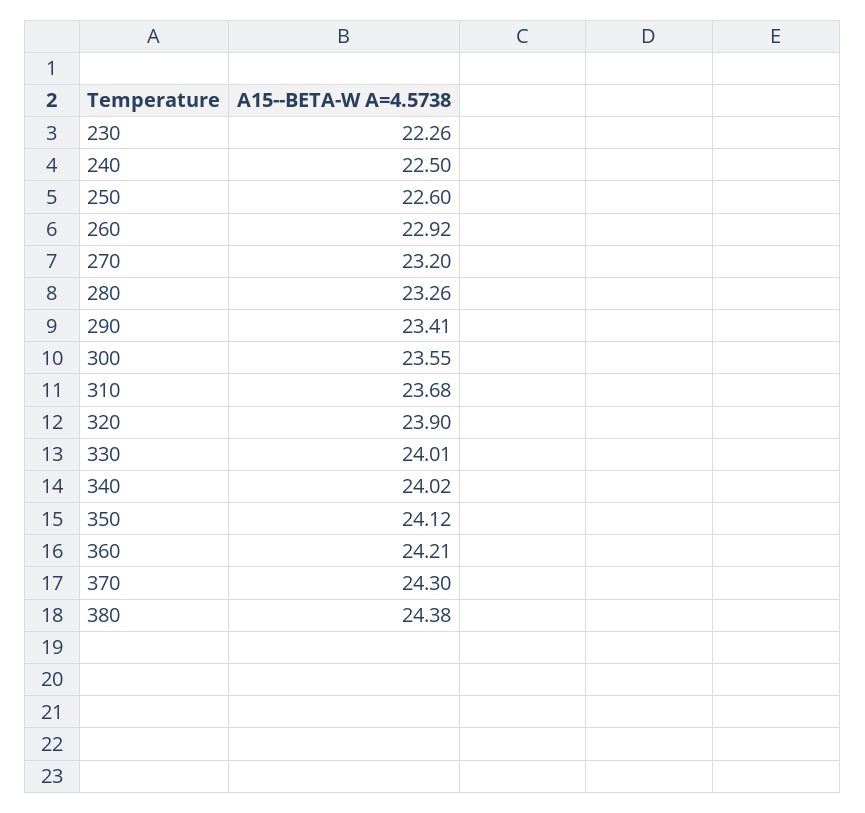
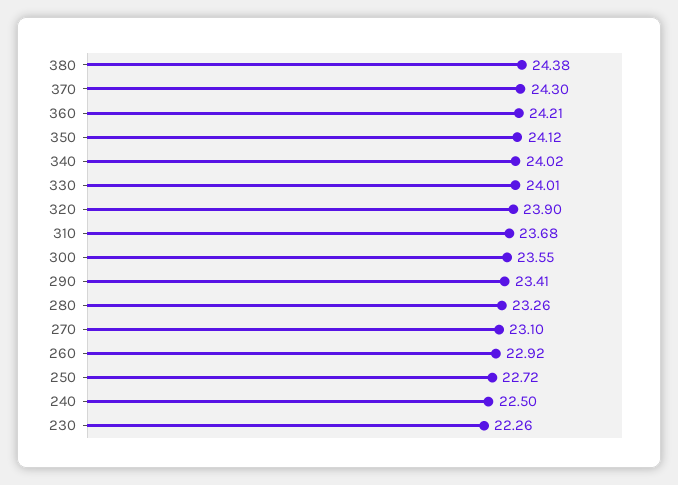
250: 22.6 -> 22.72
270: 23.2 -> 23.1

